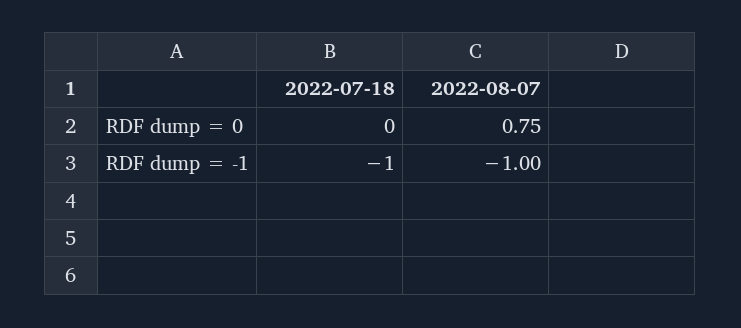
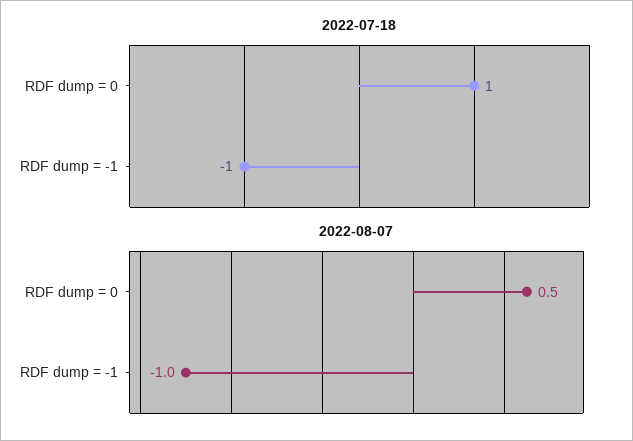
2022-07-18, RDF dump = 0: 0 -> 1
2022-08-07, RDF dump = 0: 0.75 -> 0.5

